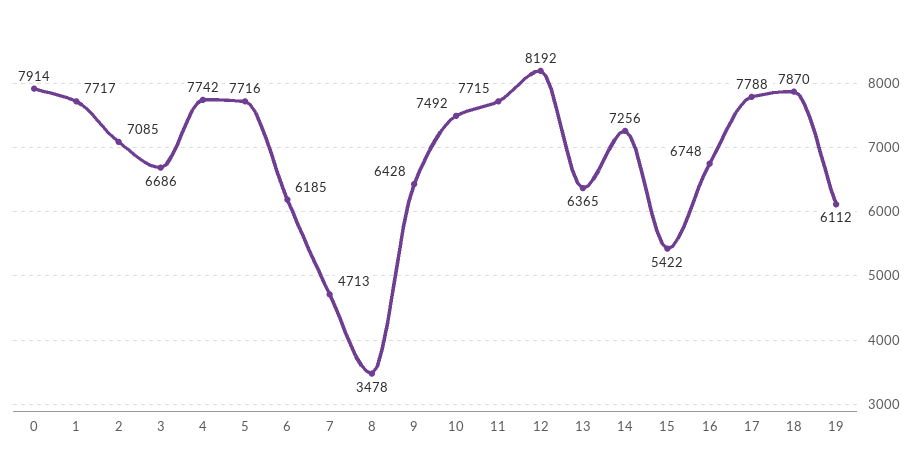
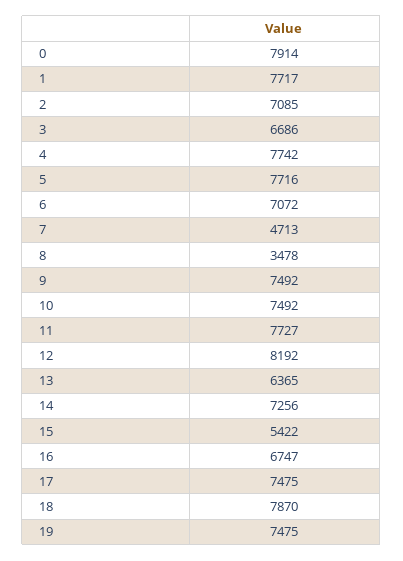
6: 6185 -> 7072
9: 6428 -> 7492
11: 7715 -> 7727
16: 6748 -> 6747
17: 7788 -> 7475
19: 6112 -> 7475

